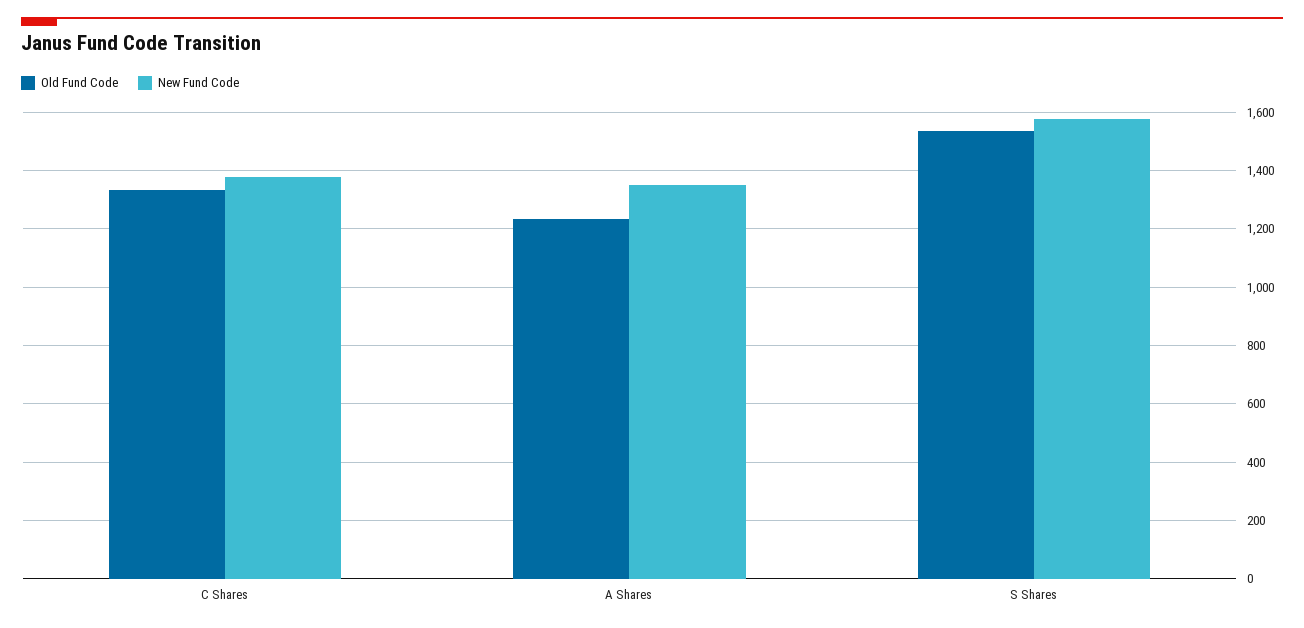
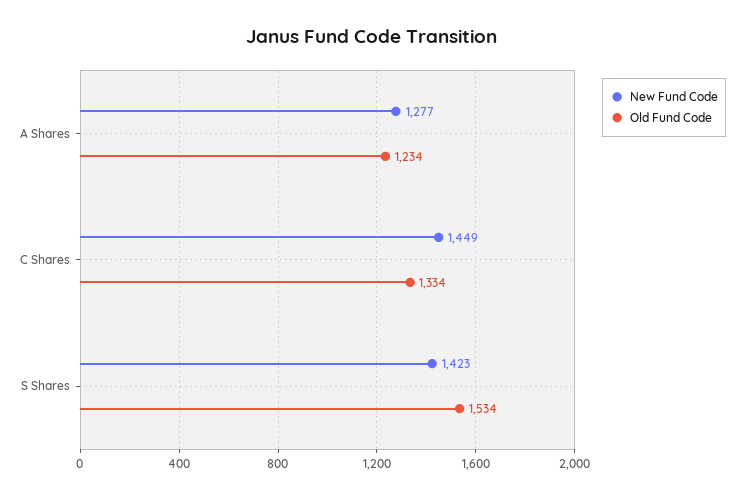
New Fund Code, C Shares: 1375 -> 1449
New Fund Code, A Shares: 1350 -> 1277
New Fund Code, S Shares: 1575 -> 1423

